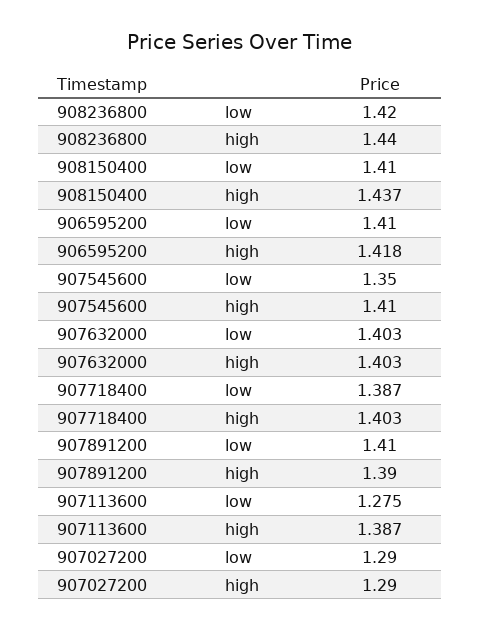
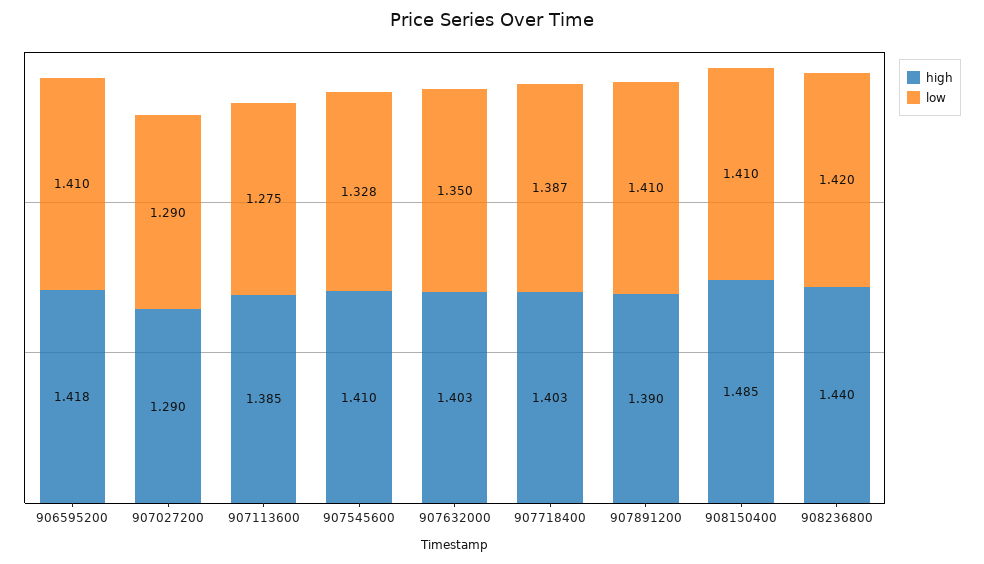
high, 908150400: 1.437 -> 1.485
low, 907545600: 1.35 -> 1.328
low, 907632000: 1.403 -> 1.35
high, 907113600: 1.387 -> 1.385

